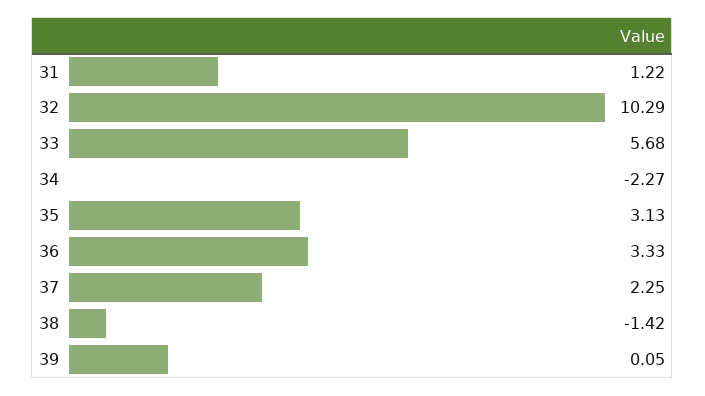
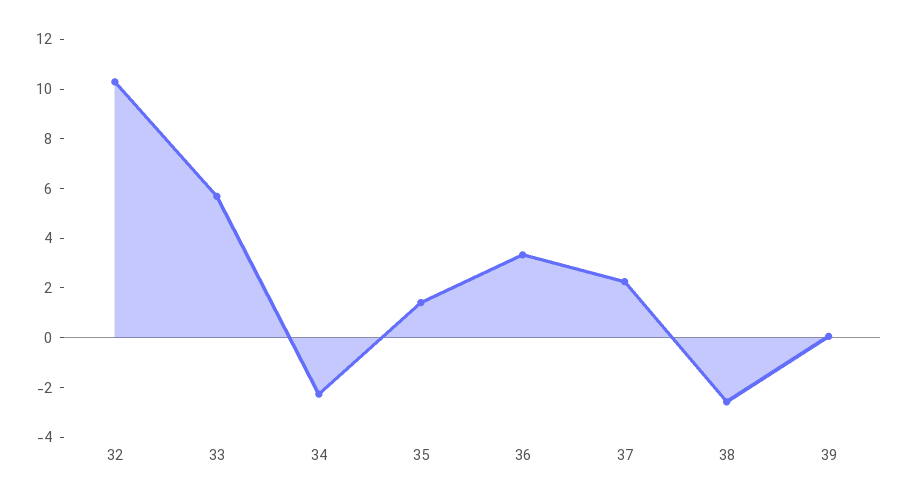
31: 1.22 -> none
35: 3.13 -> 1.5
38: -1.42 -> -2.5

